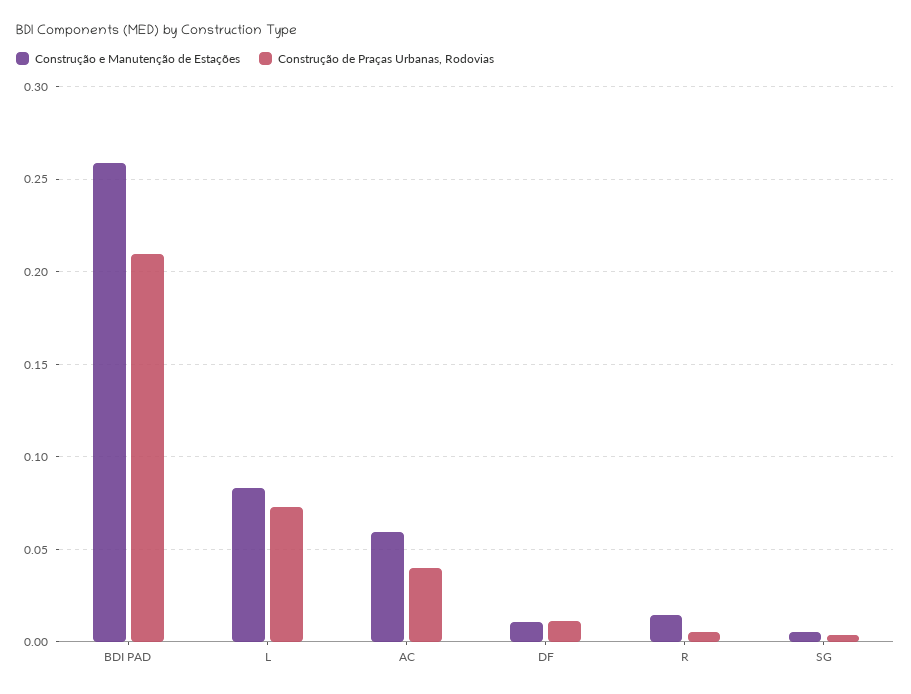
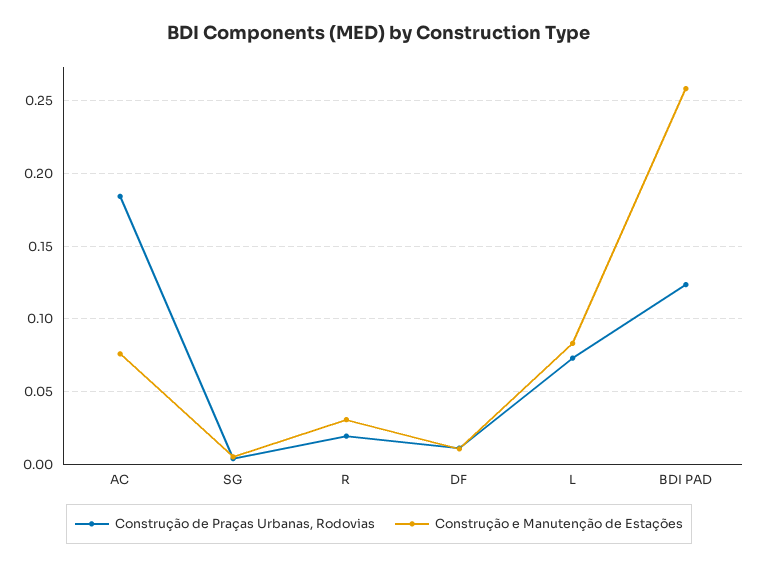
Construção de Praças Urbanas, Rodovias, BDI PAD: 0.21 -> 0.125
Construção e Manutenção de Estações, AC: 0.06 -> 0.075
Construção de Praças Urbanas, Rodovias, AC: 0.04 -> 0.185
Construção e Manutenção de Estações, R: 0.015 -> 0.03
Construção de Praças Urbanas, Rodovias, R: 0.005 -> 0.02

